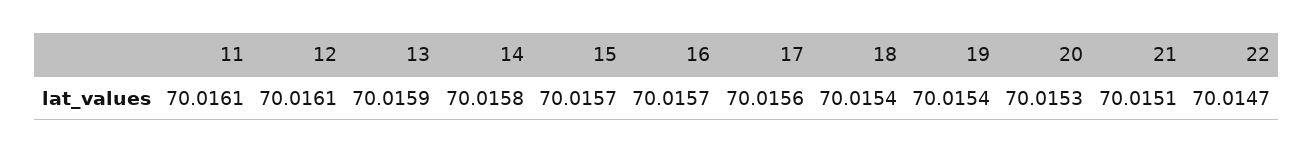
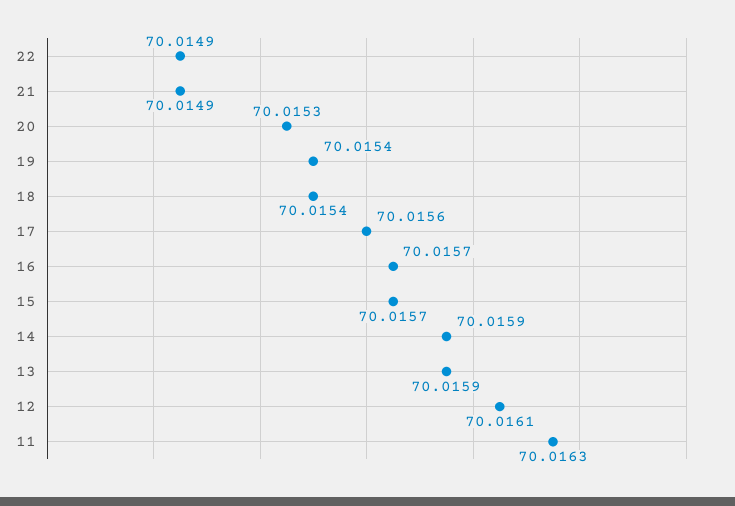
11: 70.0161 -> 70.0163
14: 70.0158 -> 70.0159
21: 70.0151 -> 70.0149
22: 70.0147 -> 70.0149

